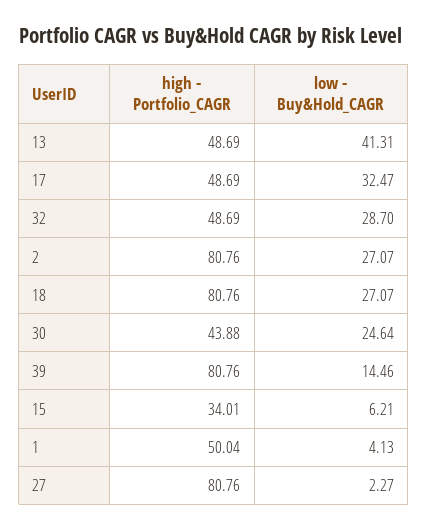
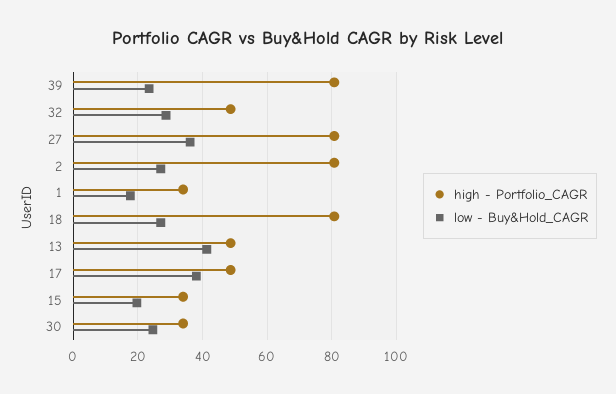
low - Buy&Hold_CAGR, 17: 32.47 -> 38
high - Portfolio_CAGR, 30: 43.88 -> 34
low - Buy&Hold_CAGR, 39: 14.46 -> 24
low - Buy&Hold_CAGR, 15: 6.21 -> 20
high - Portfolio_CAGR, 1: 50.04 -> 34
low - Buy&Hold_CAGR, 1: 4.13 -> 18
low - Buy&Hold_CAGR, 27: 2.27 -> 36

